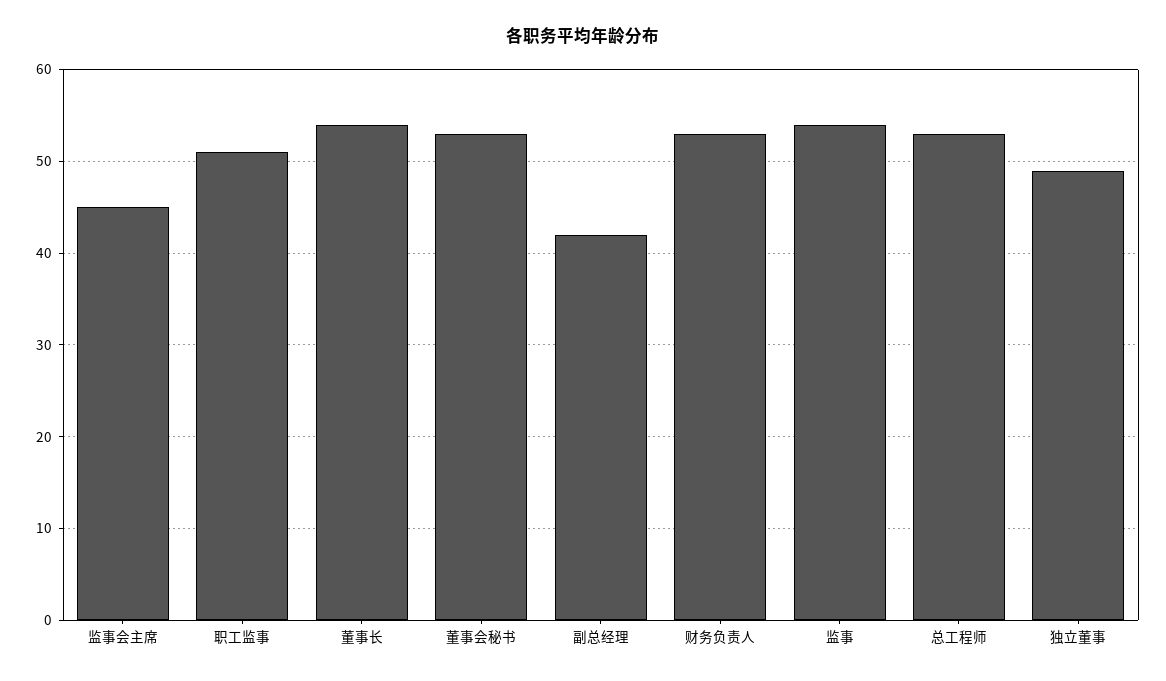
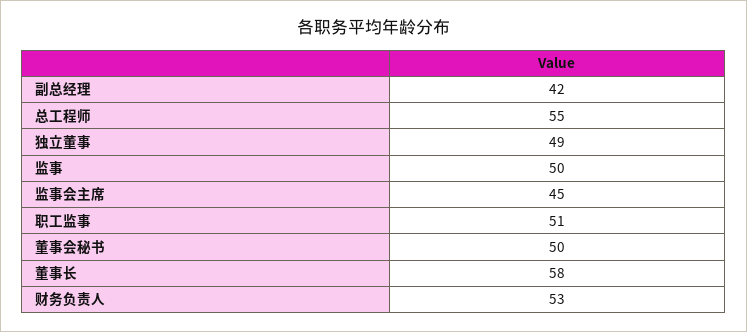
董事长: 54 -> 58
董事会秘书: 53 -> 50
监事: 54 -> 50
总工程师: 53 -> 55

